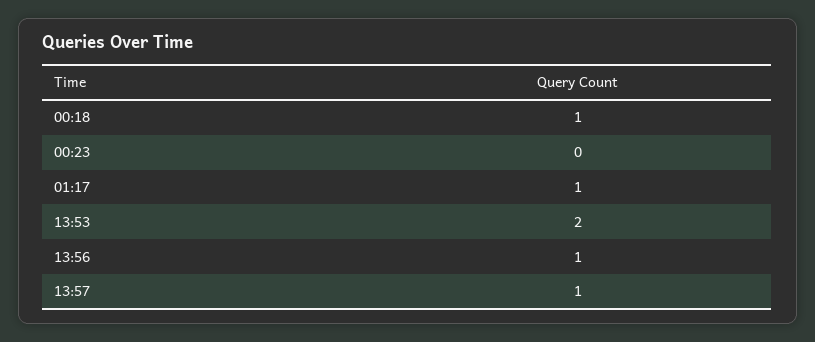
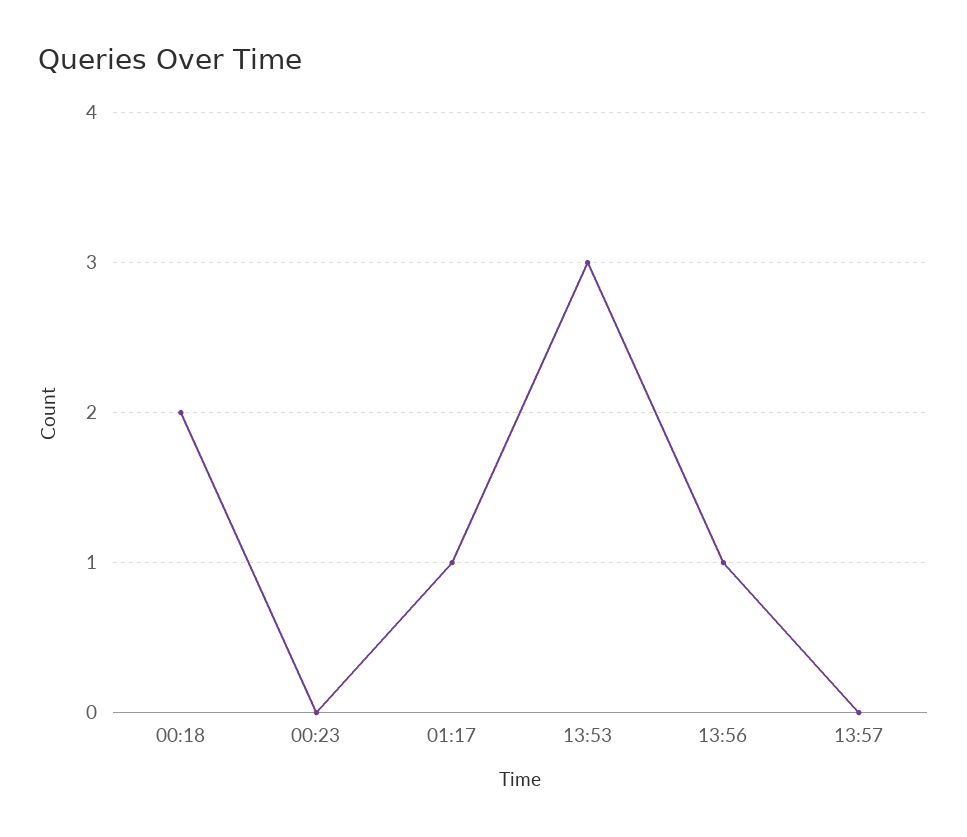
00:18: 1 -> 2
13:53: 2 -> 3
13:57: 1 -> 0

